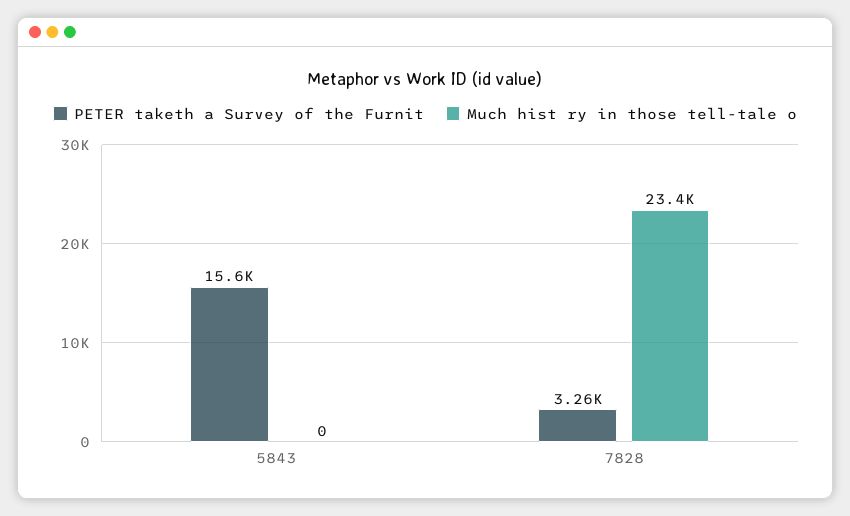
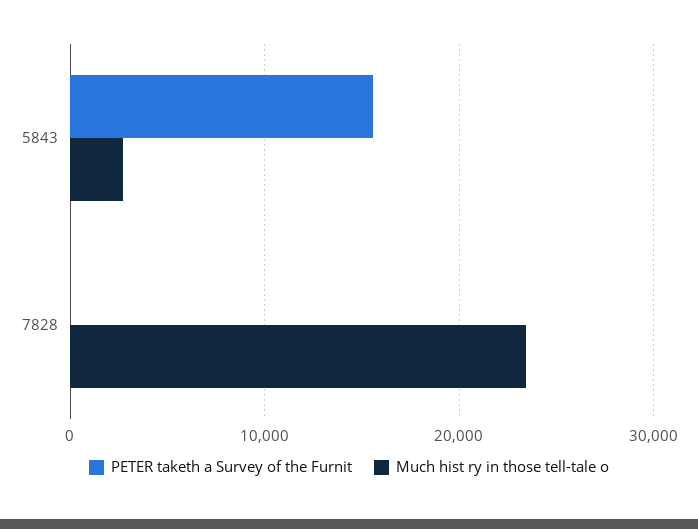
Much hist ry in those tell-tale o, 5843: 0 -> 3000
PETER taketh a Survey of the Furnit, 7828: 3260 -> 0

